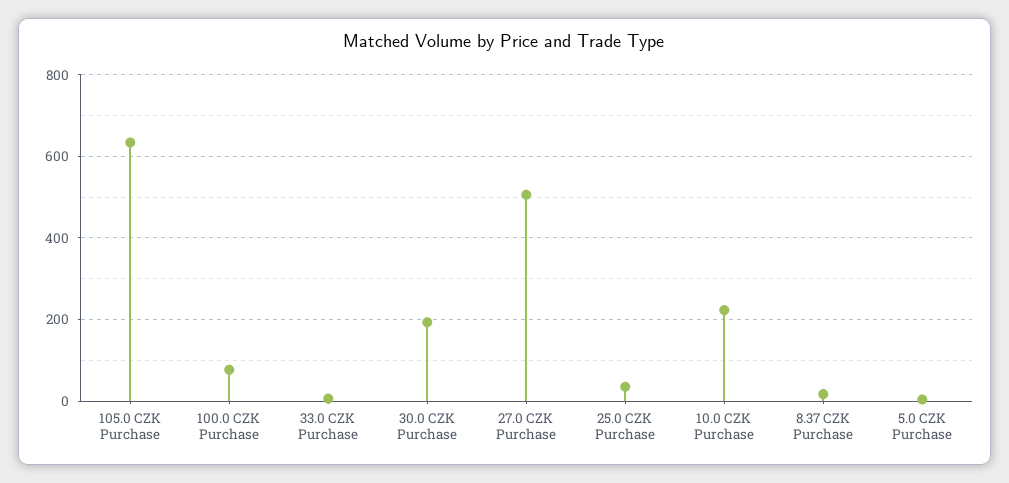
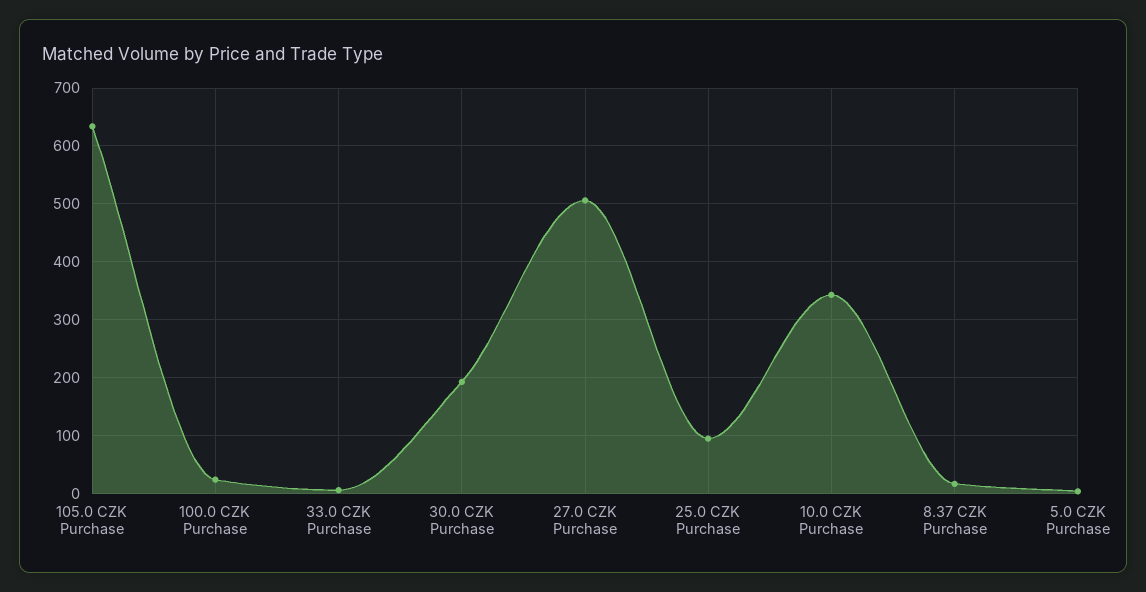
100.0 CZK Purchase: 80 -> 20
25.0 CZK Purchase: 40 -> 100
10.0 CZK Purchase: 220 -> 340

